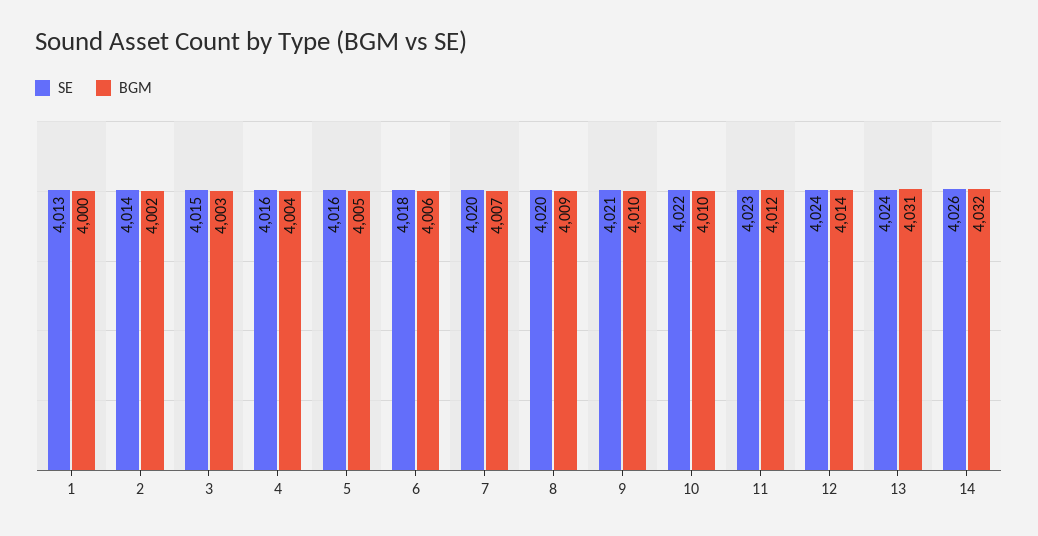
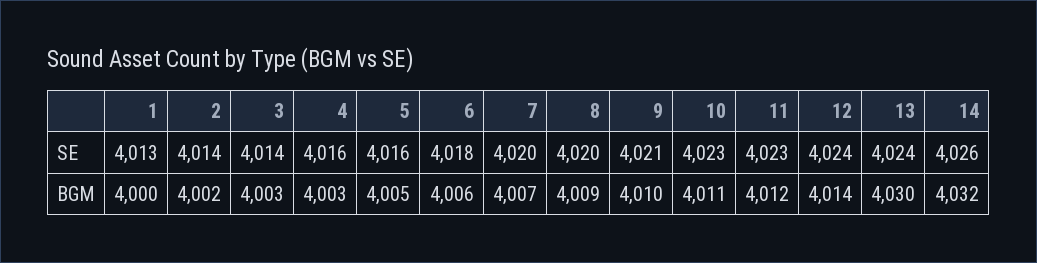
SE, 3: 4015 -> 4014
BGM, 4: 4004 -> 4003
SE, 10: 4022 -> 4023
BGM, 10: 4010 -> 4011
BGM, 13: 4031 -> 4030

